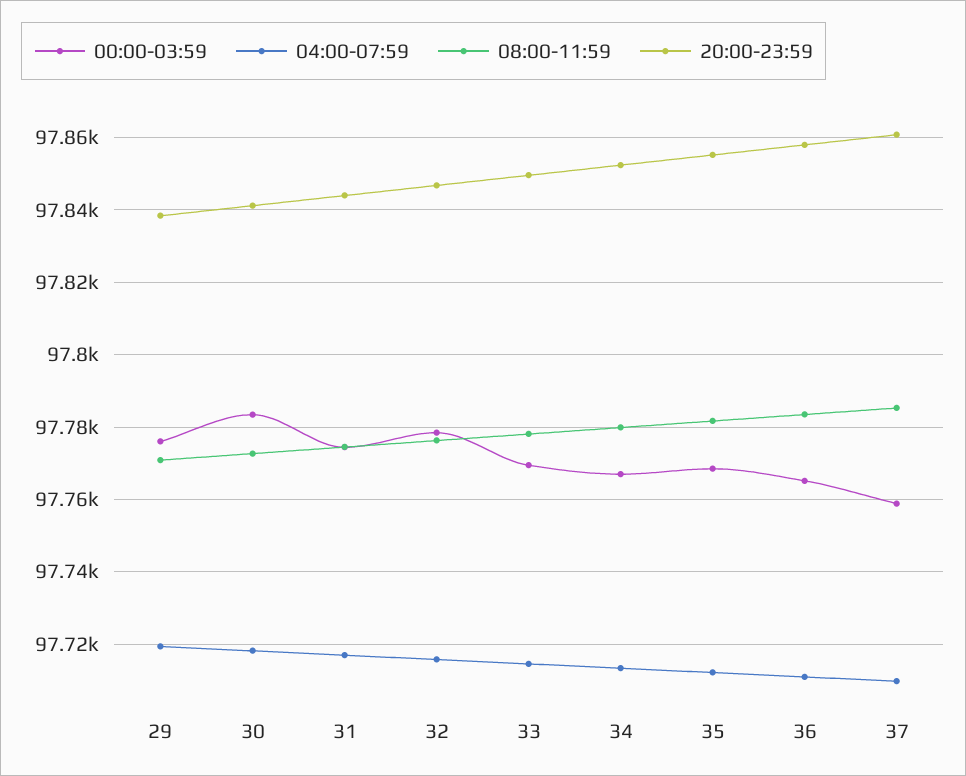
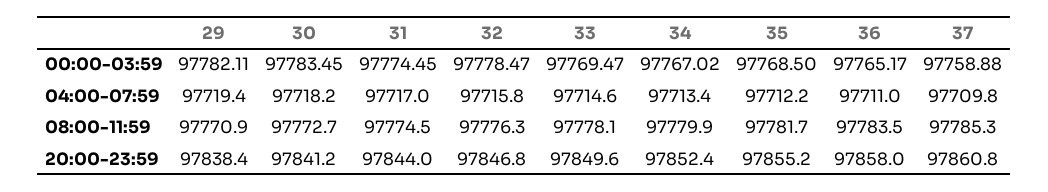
00:00-03:59, 29: 97776 -> 97782.11

